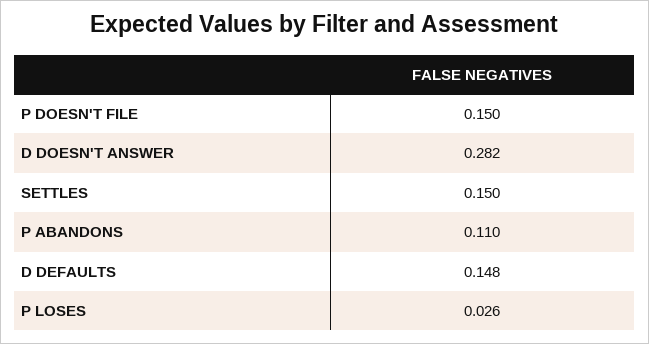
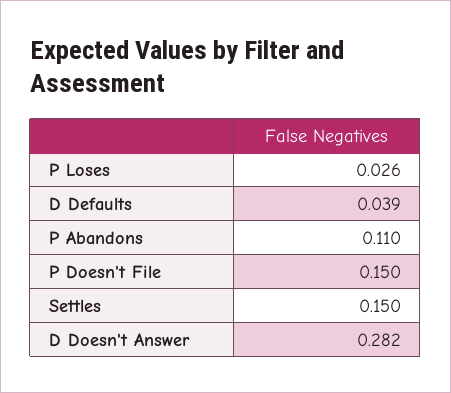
D DEFAULTS: 0.148 -> 0.039

